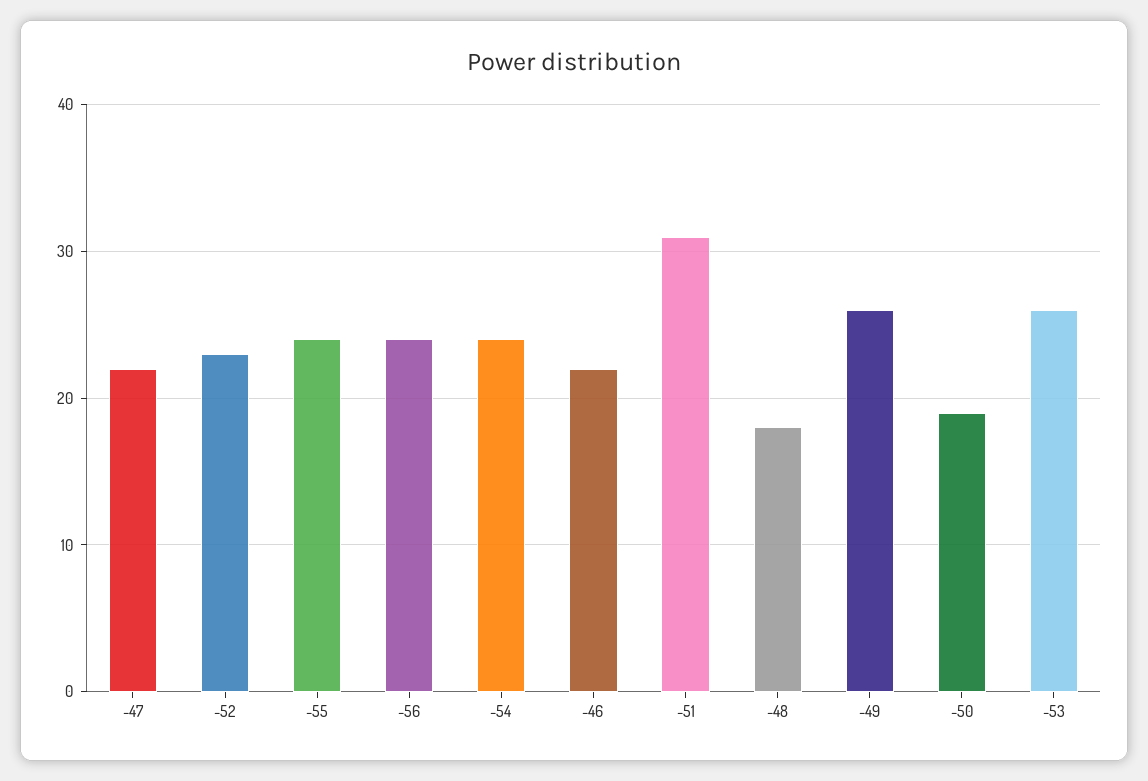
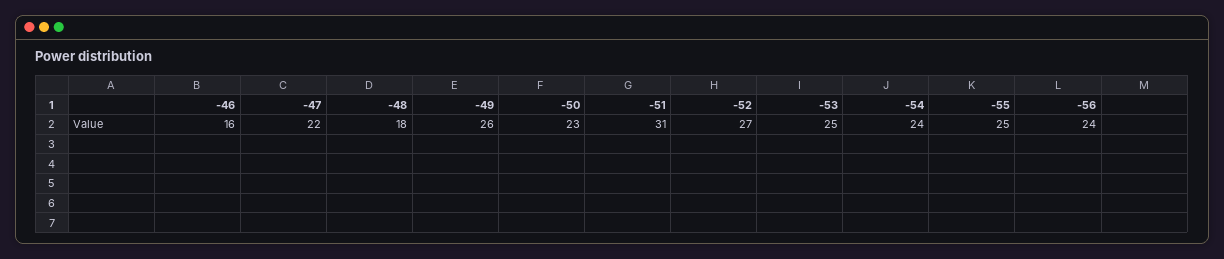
-52: 23 -> 27
-55: 24 -> 25
-46: 22 -> 16
-50: 19 -> 23
-53: 26 -> 25

